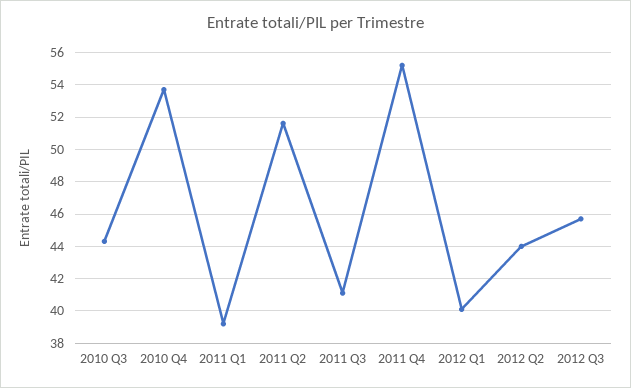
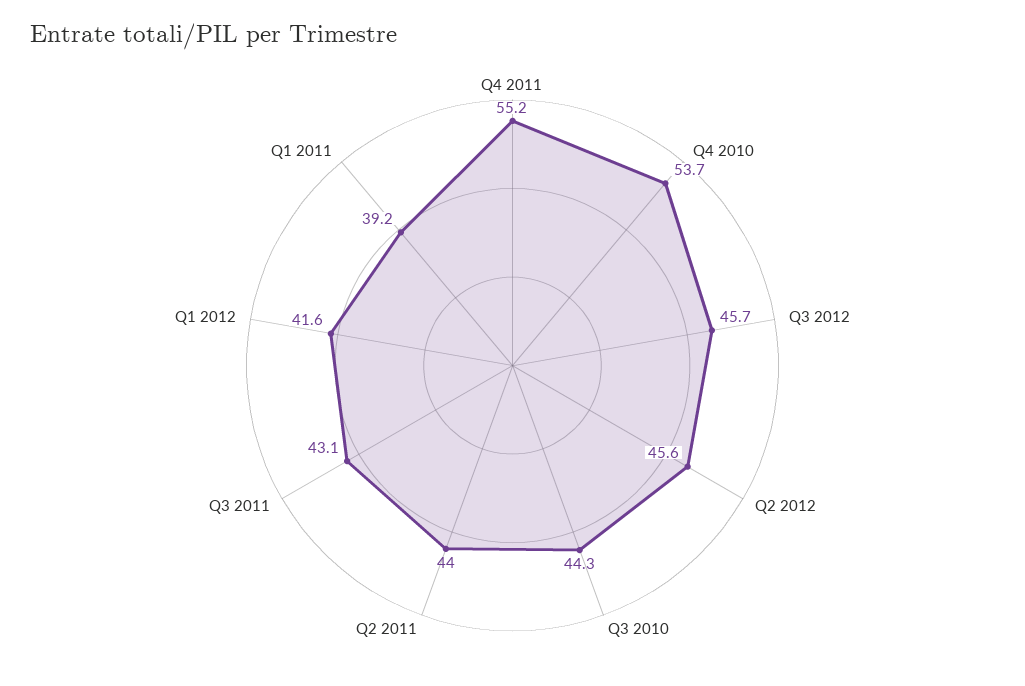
2011 Q2: 51.5 -> 44
2011 Q3: 41 -> 43.1
2012 Q1: 40 -> 41.6
2012 Q2: 44 -> 45.6

